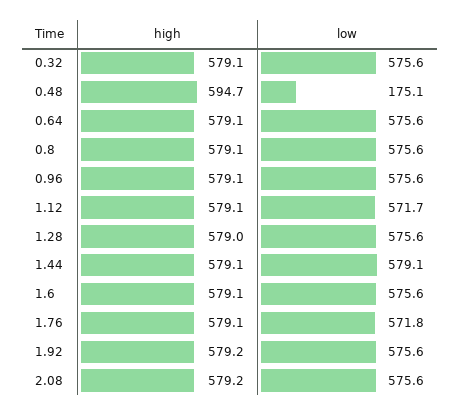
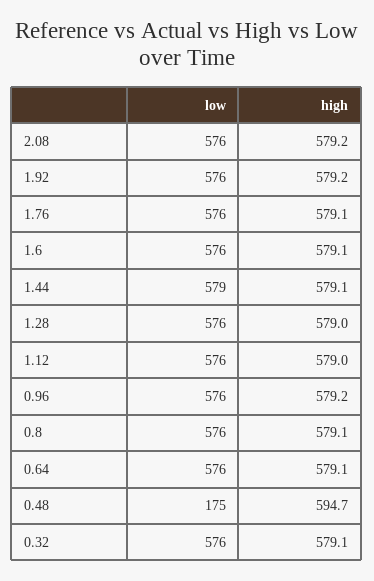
high, 0.96: 579.1 -> 579.2
high, 1.12: 579.1 -> 579
low, 1.12: 571.7 -> 576
low, 1.76: 571.8 -> 576

